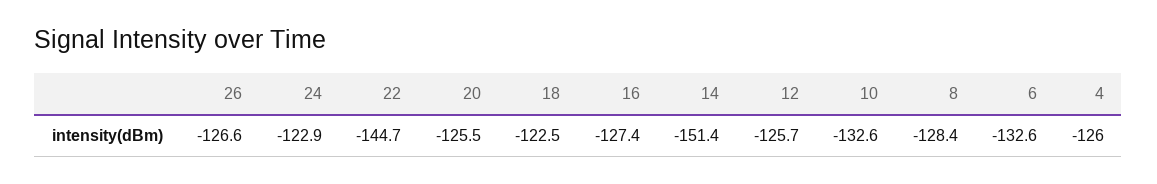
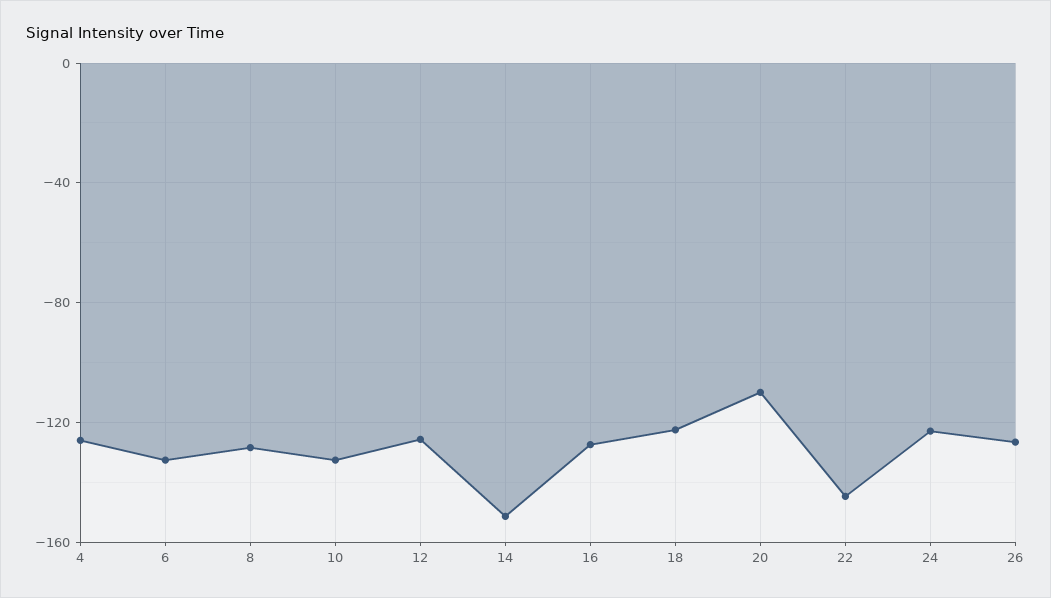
20: -125.5 -> -110

